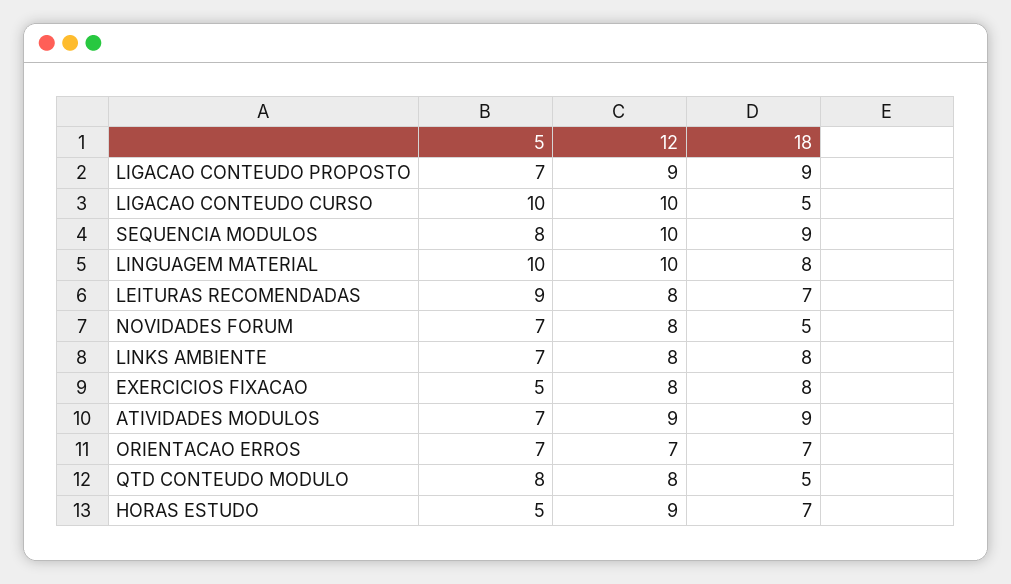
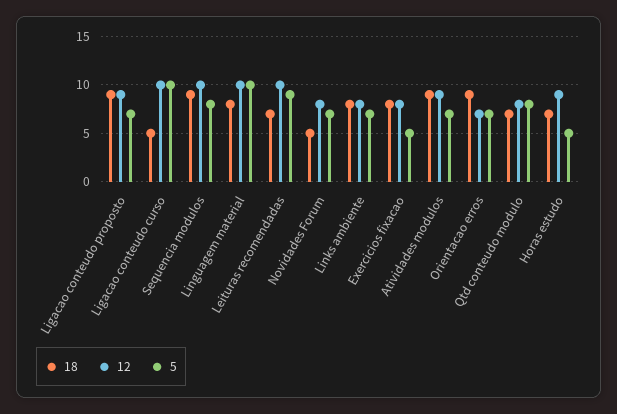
12, LEITURAS RECOMENDADAS: 8 -> 10
18, ORIENTACAO ERROS: 7 -> 9
18, QTD CONTEUDO MODULO: 5 -> 7

